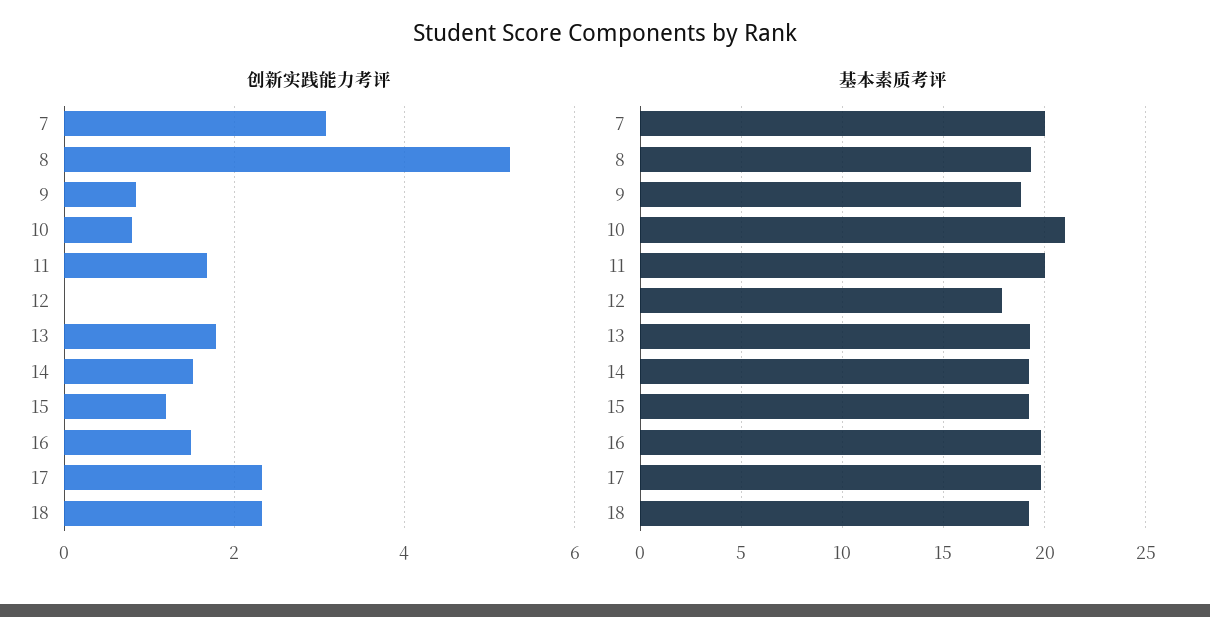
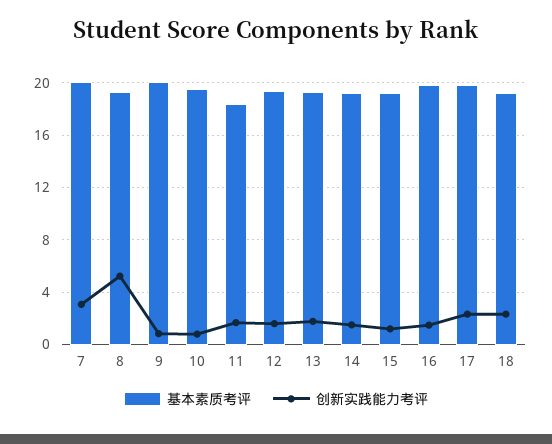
创新实践能力考评, 12: 0 -> 1.5
基本素质考评, 9: 19 -> 20
基本素质考评, 10: 21 -> 19.5
基本素质考评, 11: 20 -> 18.5
基本素质考评, 12: 18 -> 19.5

